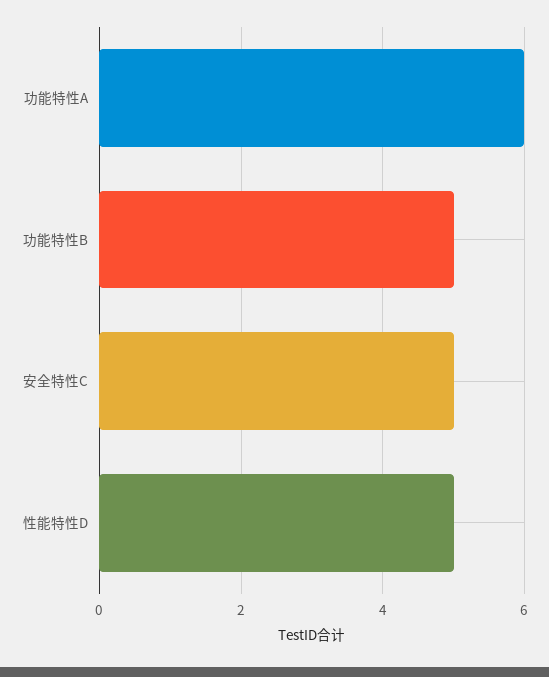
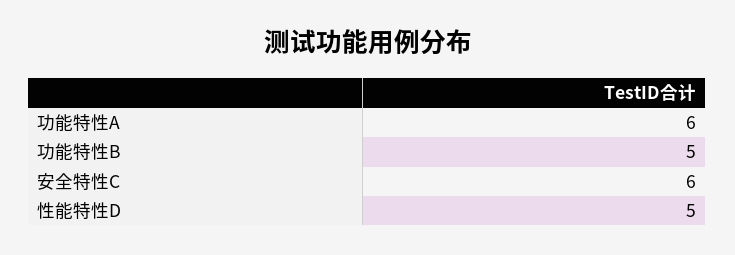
安全特性C: 5 -> 6

